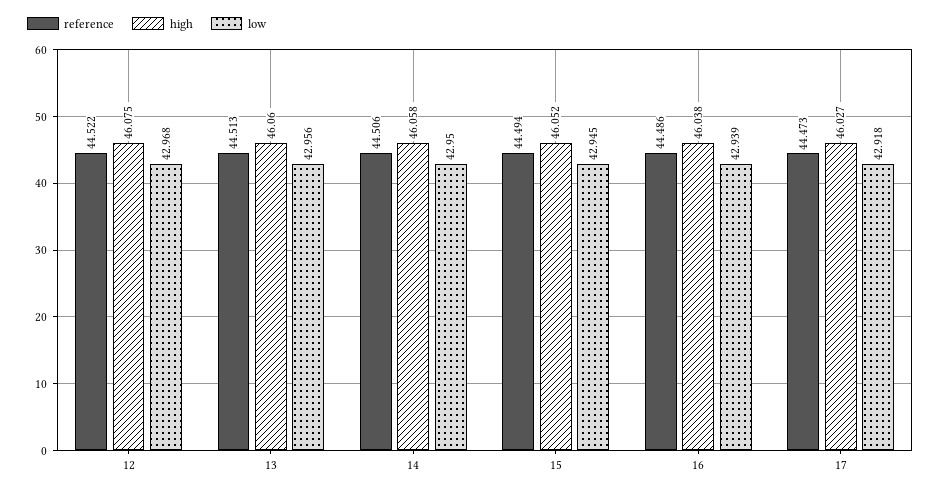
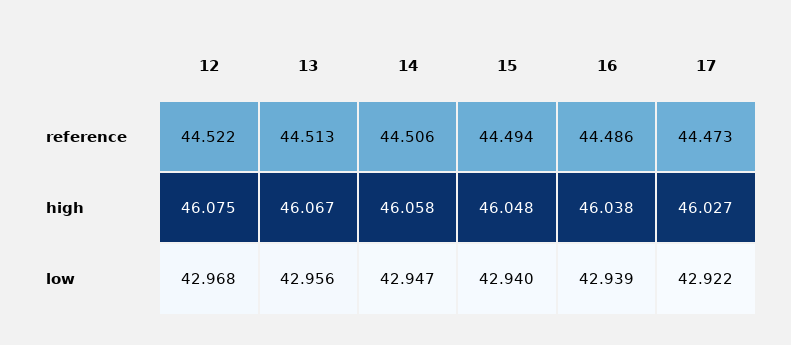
high, 13: 46.06 -> 46.067
low, 14: 42.95 -> 42.947
high, 15: 46.052 -> 46.048
low, 15: 42.945 -> 42.94
low, 17: 42.918 -> 42.922

